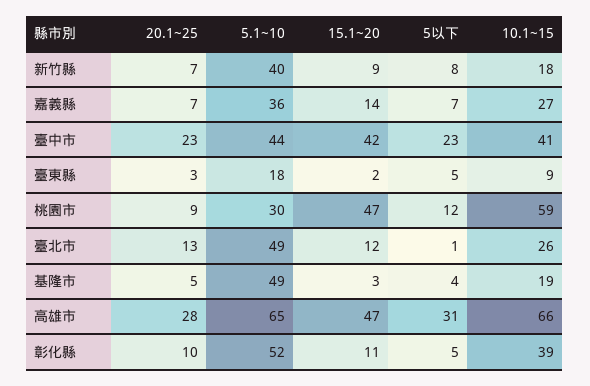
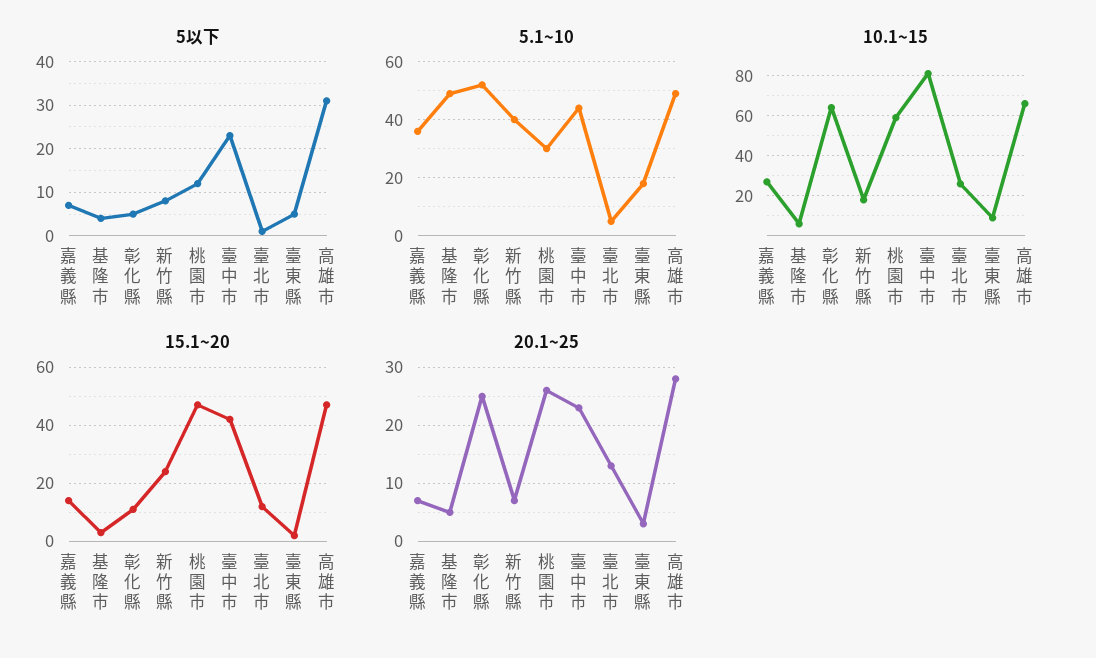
15.1~20, 新竹縣: 9 -> 25
10.1~15, 臺中市: 41 -> 80
20.1~25, 桃園市: 9 -> 25
5.1~10, 臺北市: 49 -> 5
10.1~15, 基隆市: 19 -> 5
5.1~10, 高雄市: 65 -> 50
20.1~25, 彰化縣: 10 -> 25
10.1~15, 彰化縣: 39 -> 65

